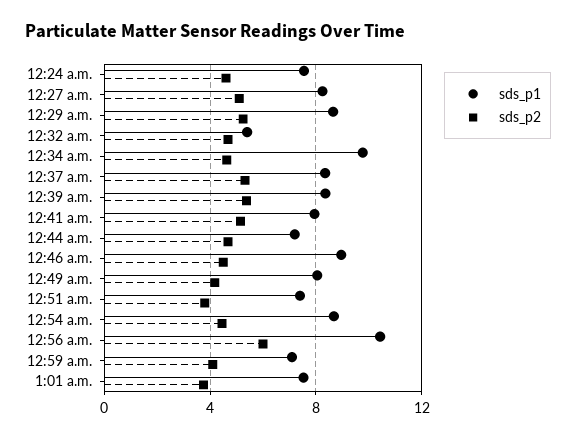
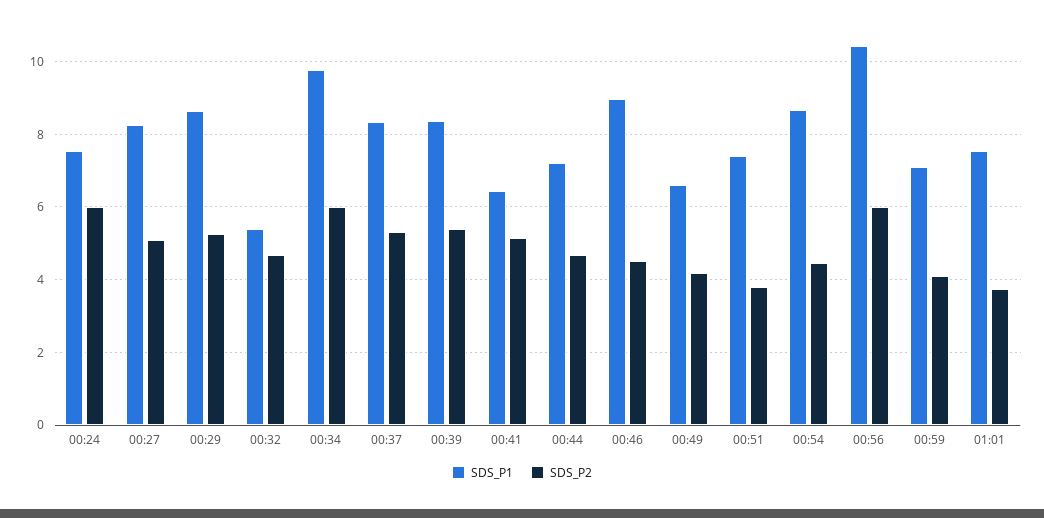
sds_p2, 12:24 a.m.: 4.5 -> 6
sds_p2, 12:34 a.m.: 4.5 -> 6
sds_p1, 12:41 a.m.: 8 -> 6.4
sds_p1, 12:49 a.m.: 8 -> 6.6

